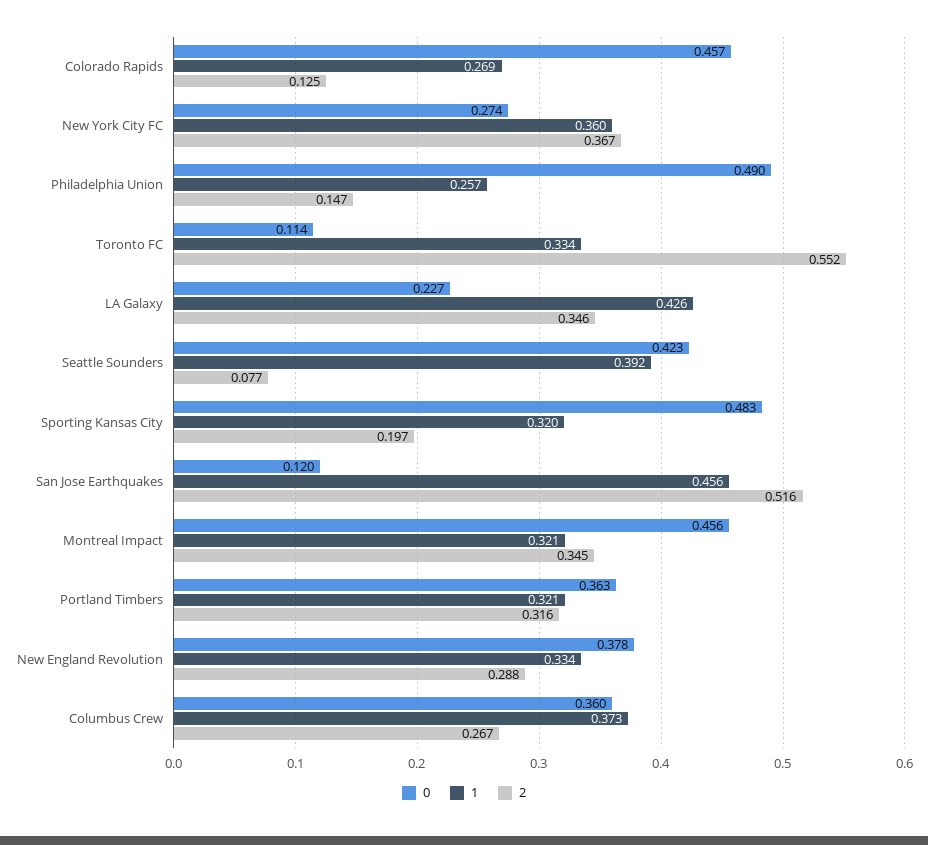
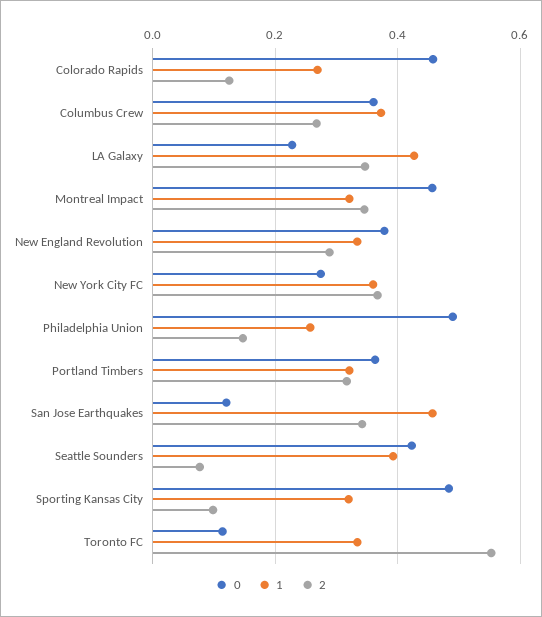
2, Sporting Kansas City: 0.197 -> 0.1
2, San Jose Earthquakes: 0.516 -> 0.34

